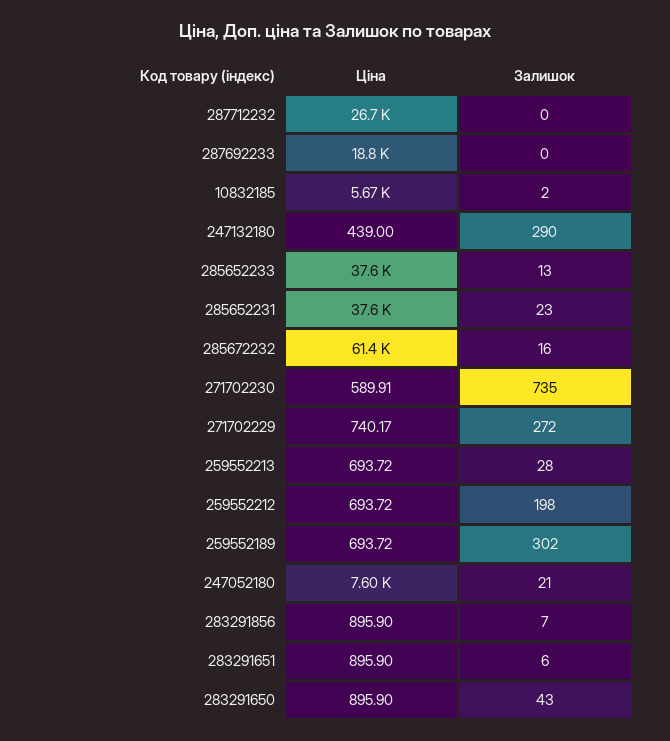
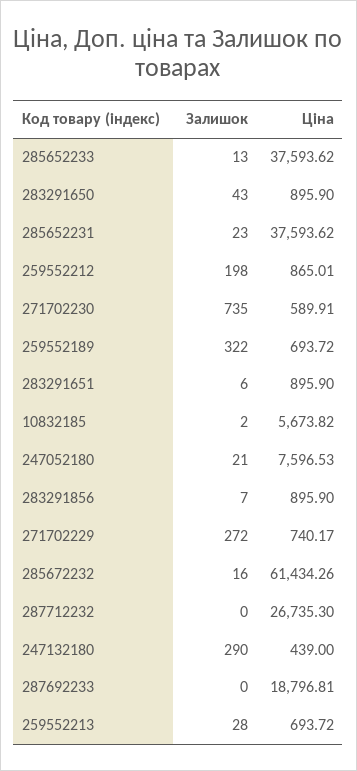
Ціна, 259552212: 693.72 -> 865.01
Залишок, 259552189: 302 -> 322

